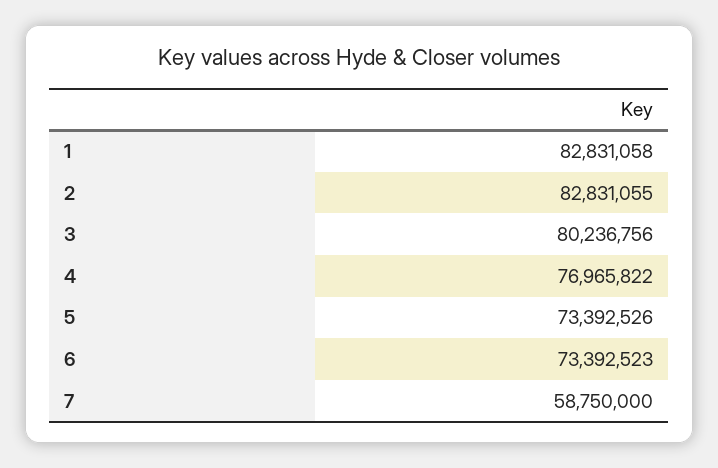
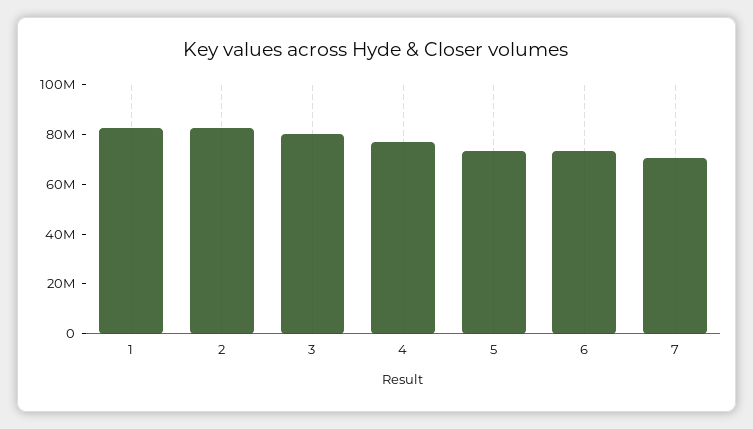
7: 58750000 -> 70000000

